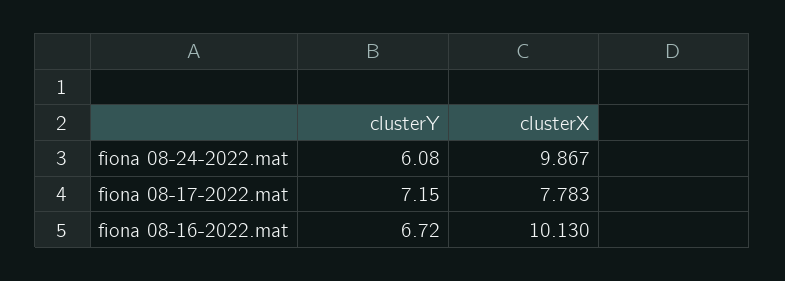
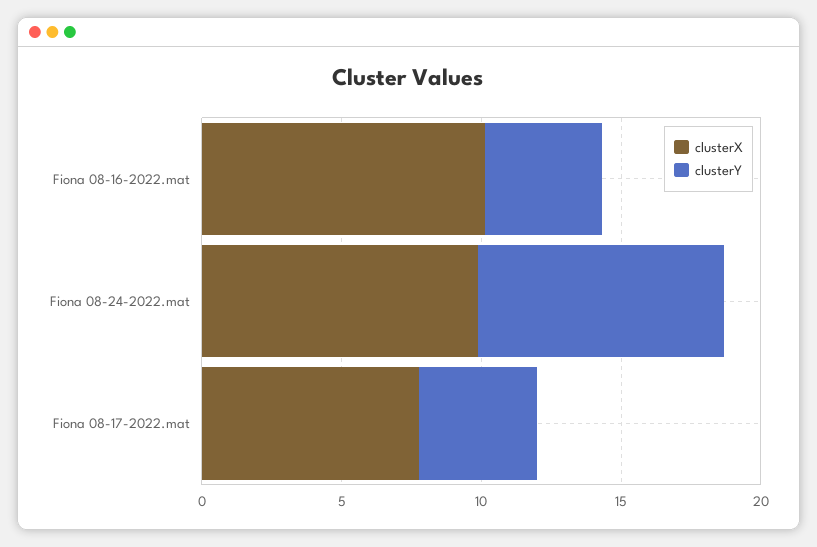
clusterY, fiona 08-24-2022.mat: 6.08 -> 9
clusterY, fiona 08-17-2022.mat: 7.15 -> 4
clusterY, fiona 08-16-2022.mat: 6.72 -> 4

